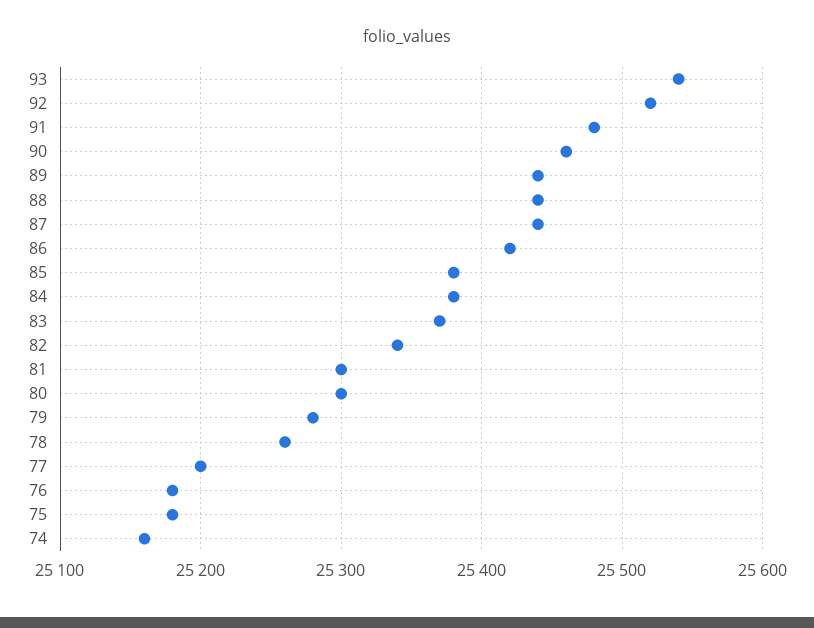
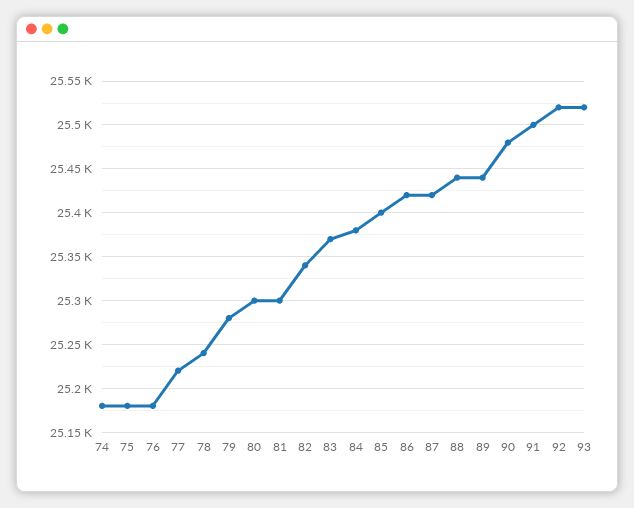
93: 25540 -> 25520
91: 25480 -> 25500
90: 25460 -> 25480
87: 25440 -> 25420
85: 25380 -> 25400
78: 25260 -> 25240
77: 25200 -> 25220
74: 25160 -> 25180

